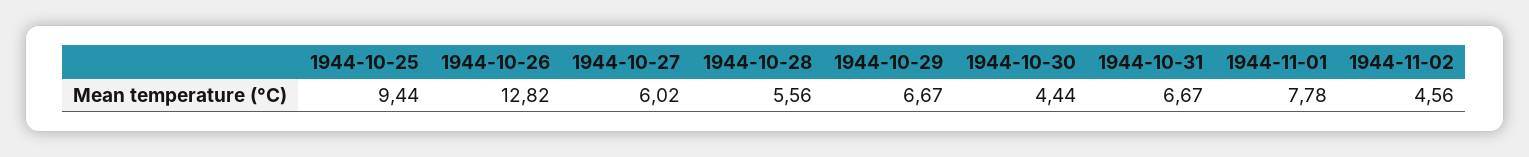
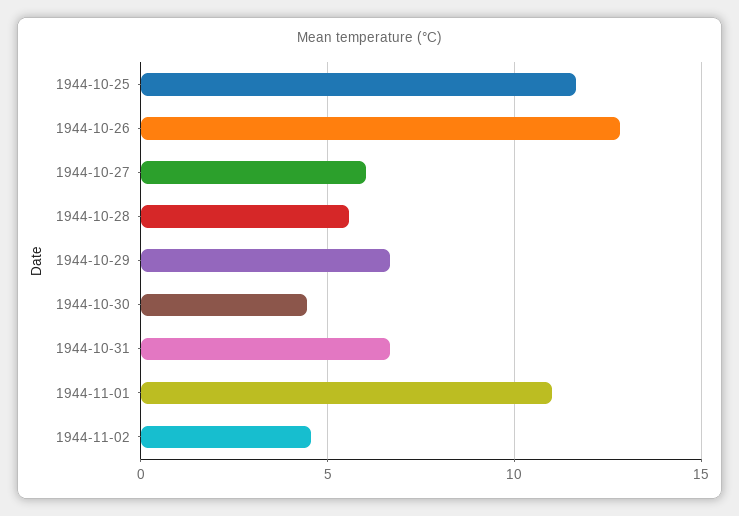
1944-10-25: 9.44 -> 11.5
1944-11-01: 7.78 -> 11

